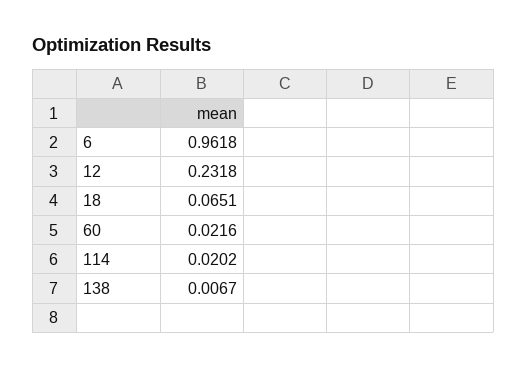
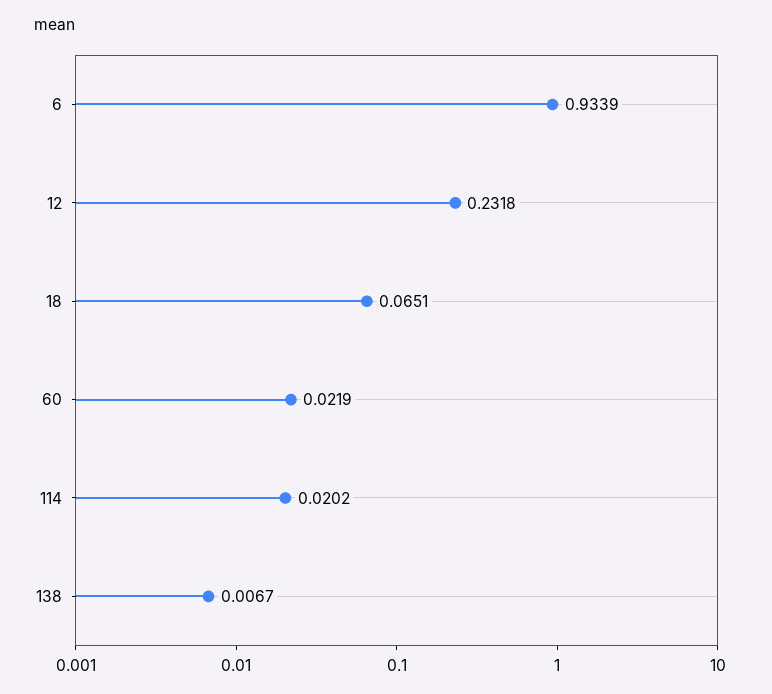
6: 0.9618 -> 0.9339
60: 0.0216 -> 0.0219

